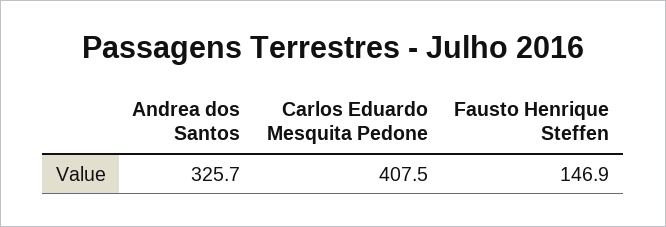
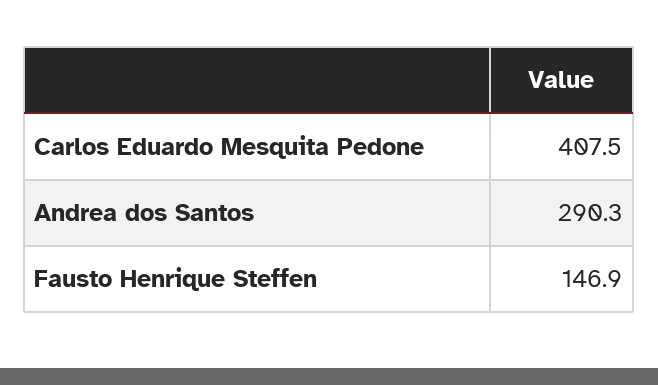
Andrea dos Santos: 325.7 -> 290.3

